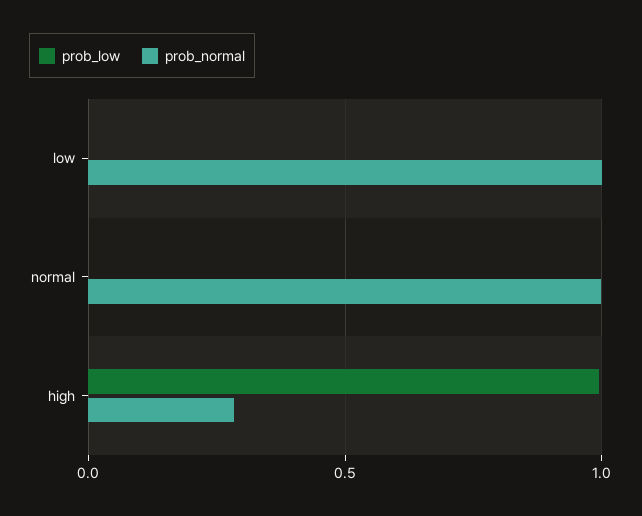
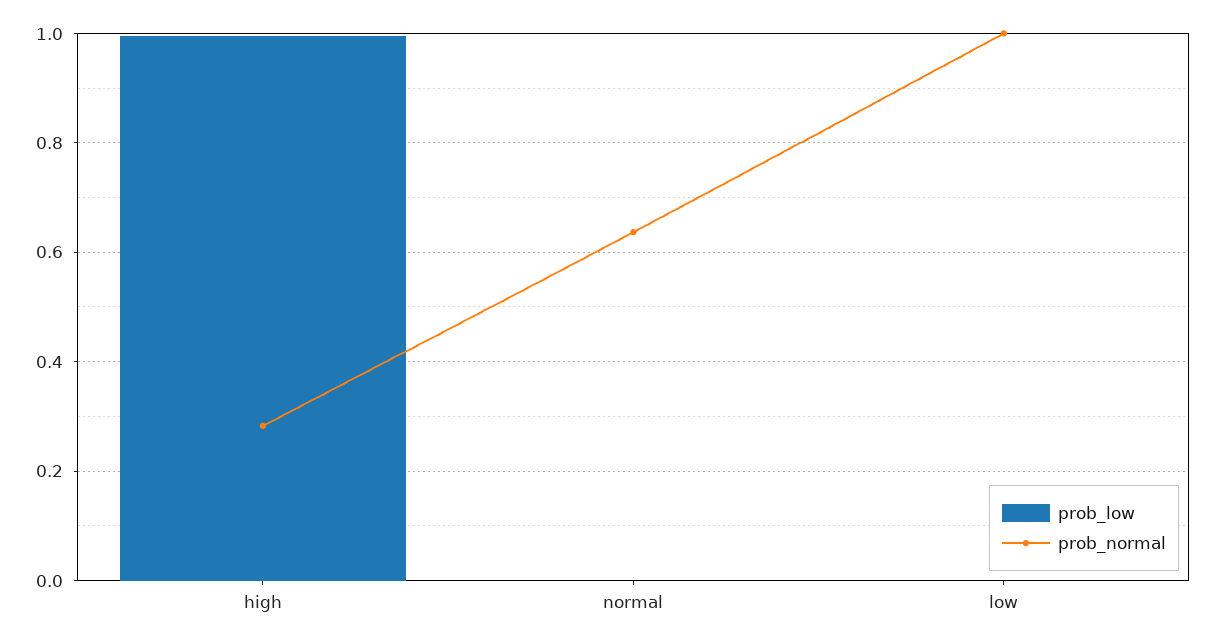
prob_normal, normal: 1 -> 0.64

